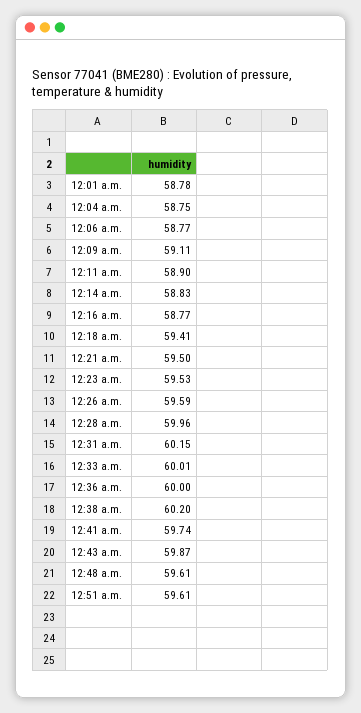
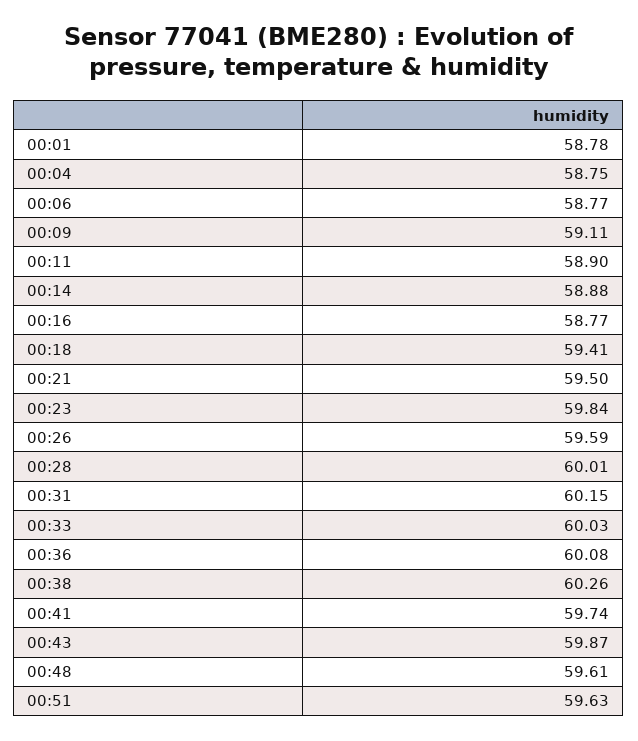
12:14 a.m.: 58.83 -> 58.88
12:23 a.m.: 59.53 -> 59.84
12:28 a.m.: 59.96 -> 60.01
12:33 a.m.: 60.01 -> 60.03
12:36 a.m.: 60 -> 60.08
12:38 a.m.: 60.2 -> 60.26
12:51 a.m.: 59.61 -> 59.63

